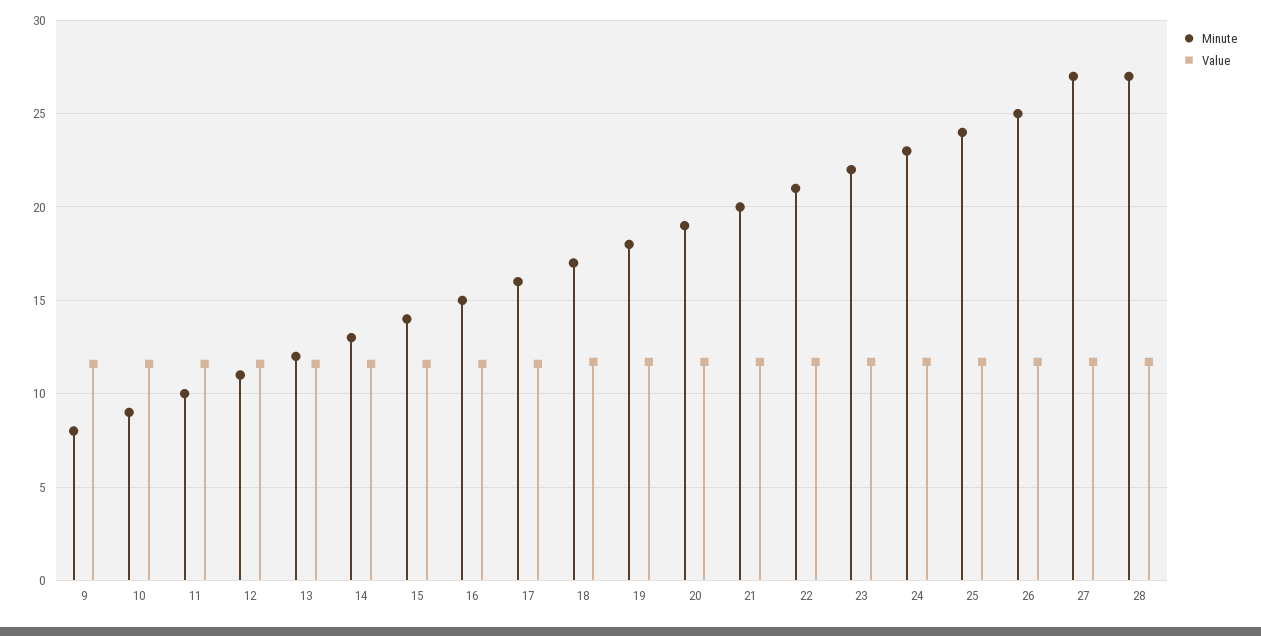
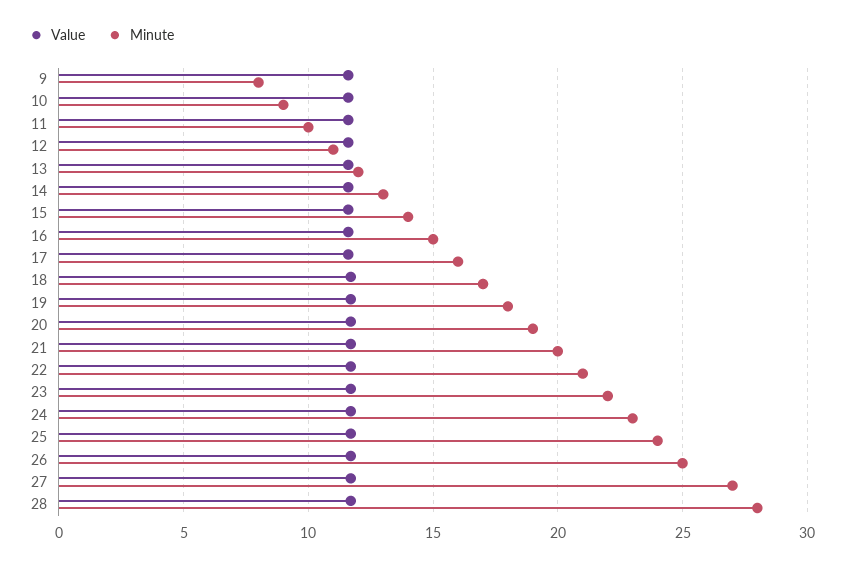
Minute, 28: 27 -> 28

